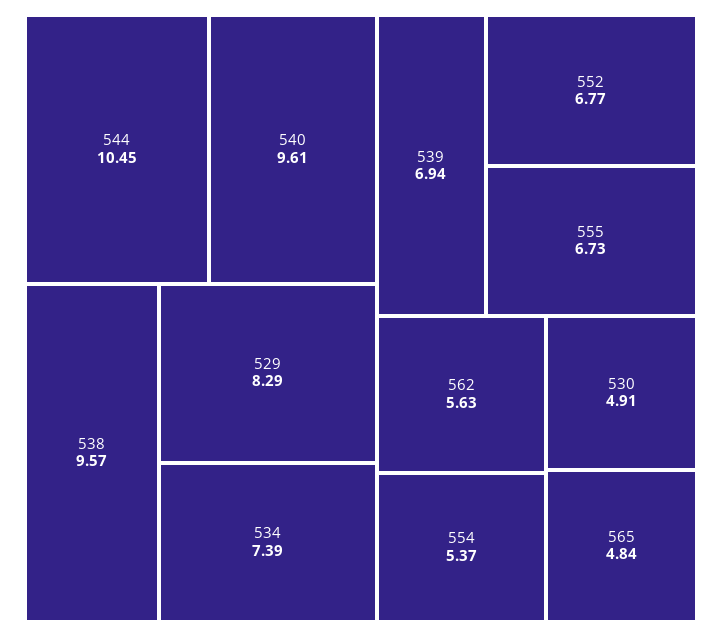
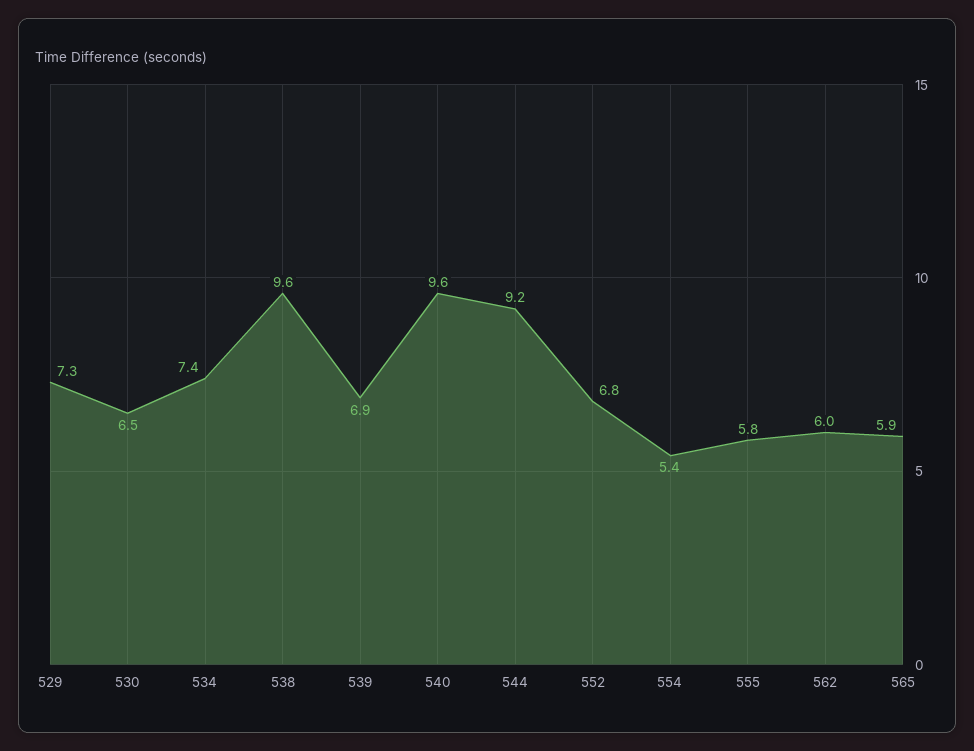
544: 10.45 -> 9.2
529: 8.29 -> 7.3
555: 6.73 -> 5.8
562: 5.63 -> 6
530: 4.91 -> 6.5
565: 4.84 -> 5.9

